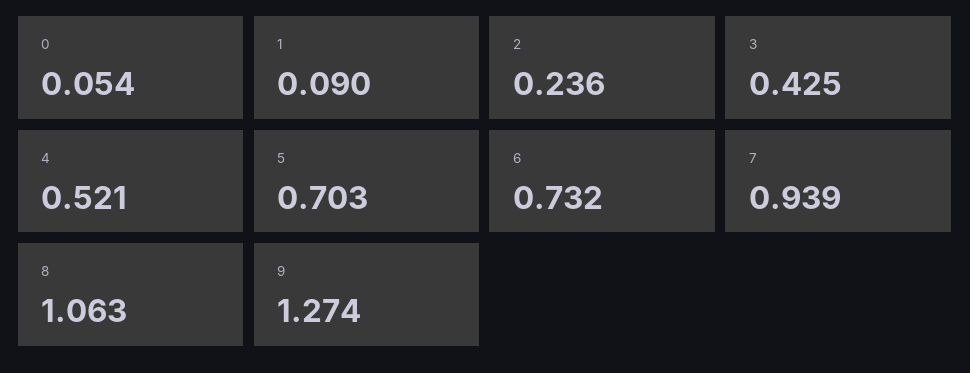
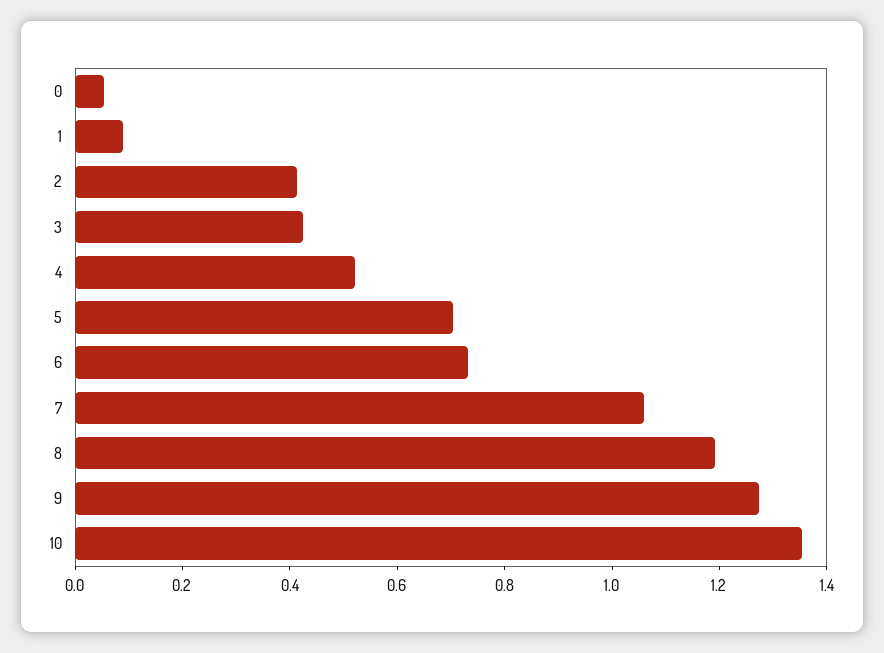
2: 0.236 -> 0.4
7: 0.939 -> 1.05
8: 1.063 -> 1.2
10: none -> 1.35

